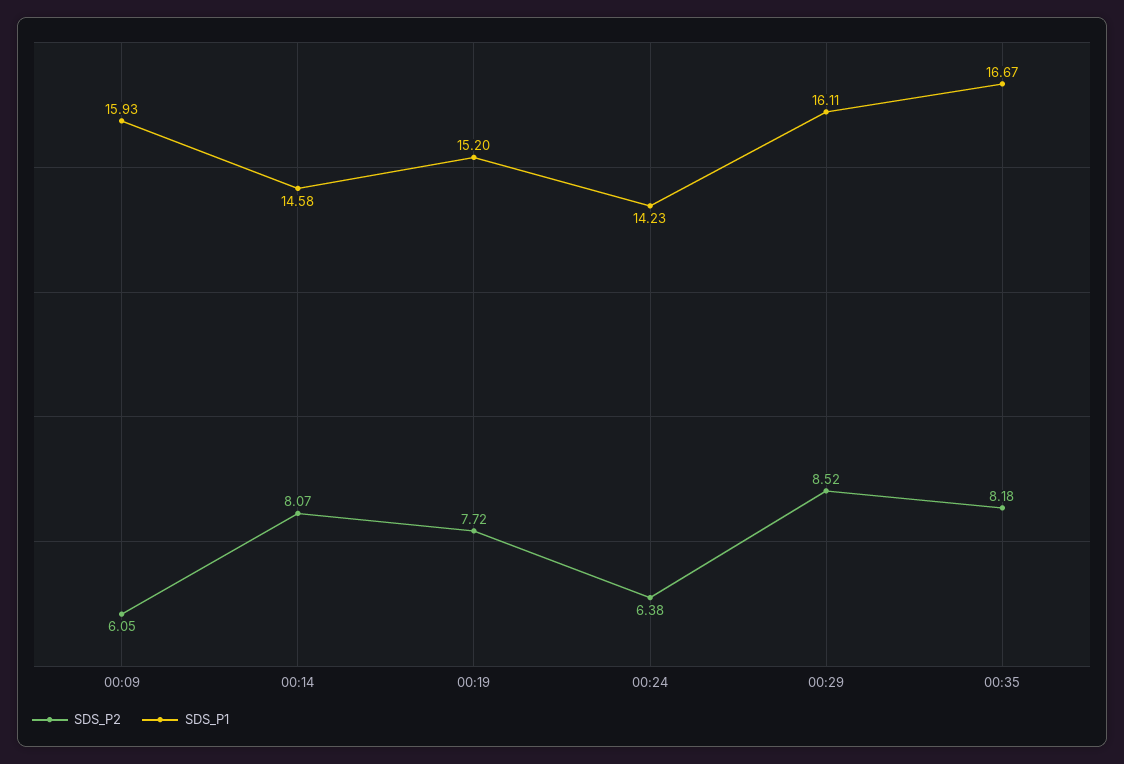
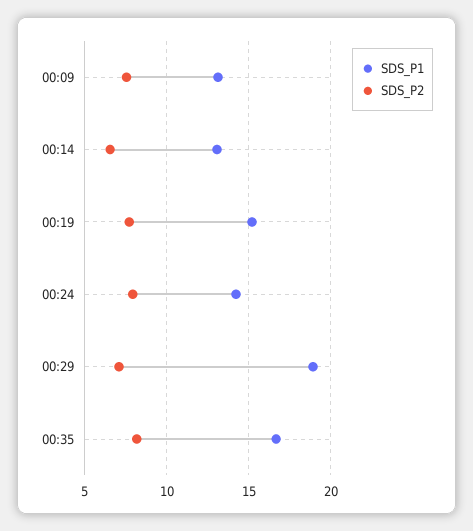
SDS_P2, 00:09: 6.05 -> 7.5
SDS_P1, 00:09: 15.93 -> 13
SDS_P2, 00:14: 8.07 -> 6.5
SDS_P1, 00:14: 14.58 -> 13
SDS_P2, 00:24: 6.38 -> 8
SDS_P2, 00:29: 8.52 -> 7
SDS_P1, 00:29: 16.11 -> 19

